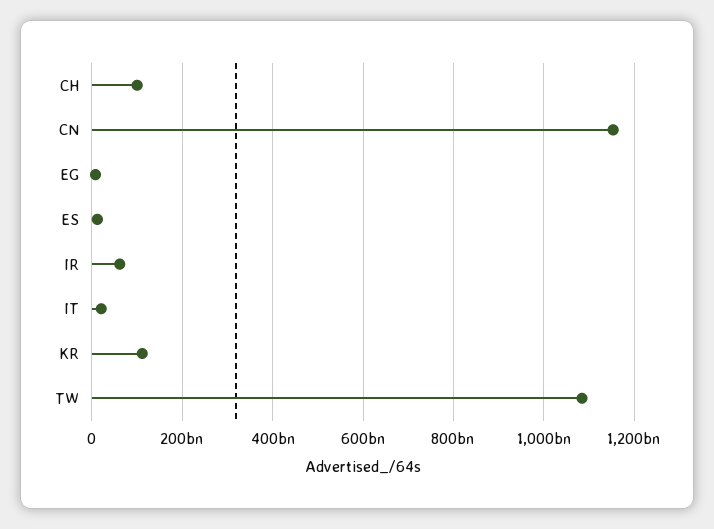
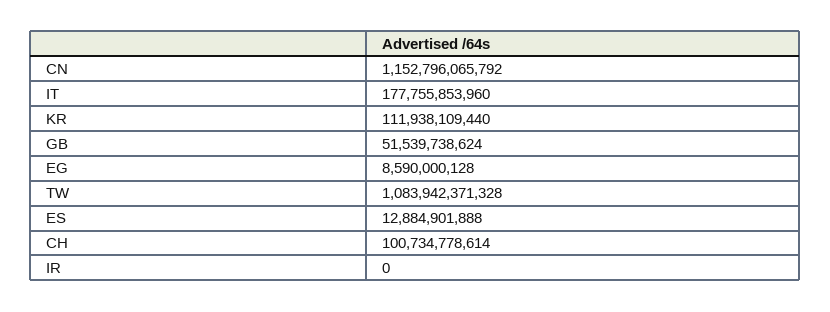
IR: 60000000000 -> 0
IT: 20000000000 -> 177755853960
GB: none -> 51539738624

